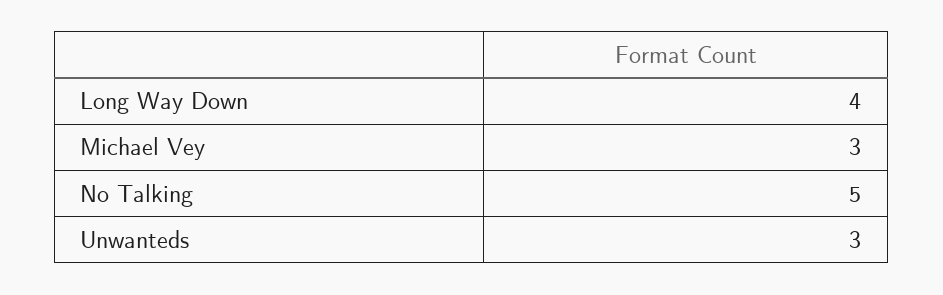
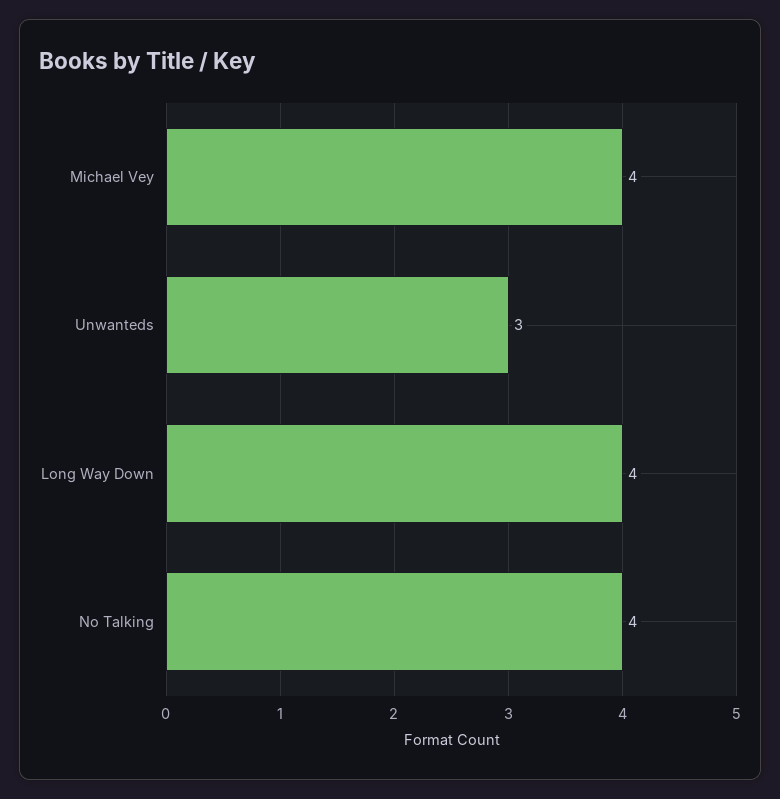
Michael Vey: 3 -> 4
No Talking: 5 -> 4

